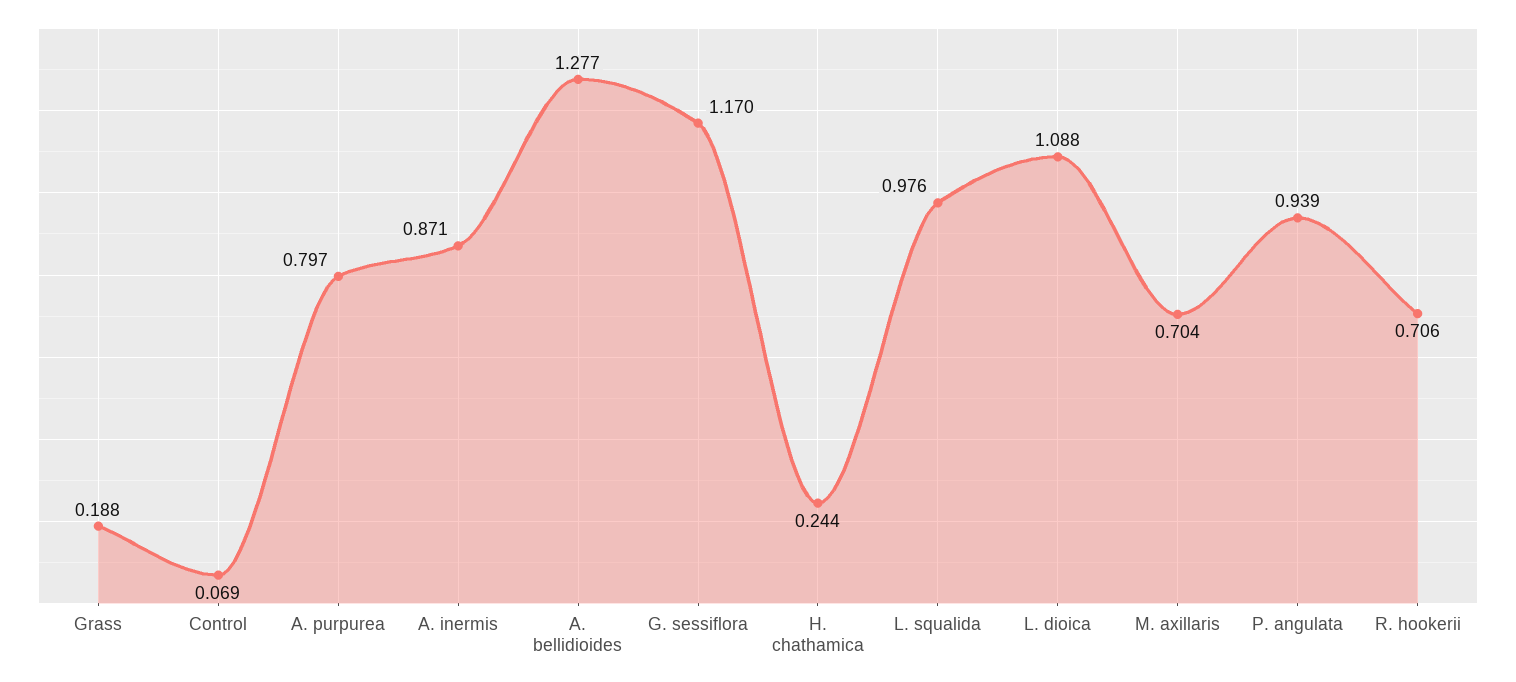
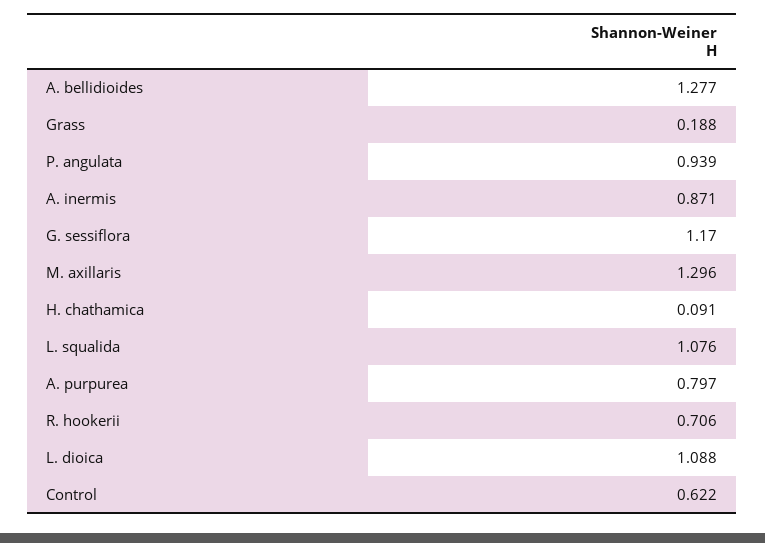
Control: 0.069 -> 0.622
H. chathamica: 0.244 -> 0.091
L. squalida: 0.976 -> 1.076
M. axillaris: 0.704 -> 1.296

